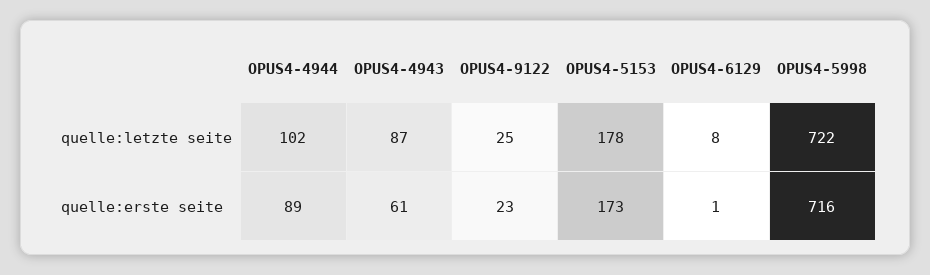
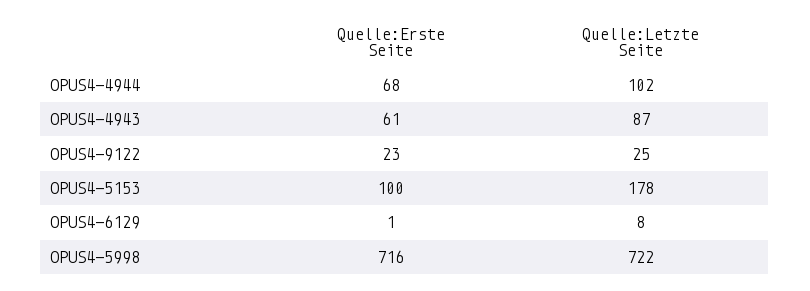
OPUS4-4944, quelle:erste seite: 89 -> 68
OPUS4-5153, quelle:erste seite: 173 -> 100

